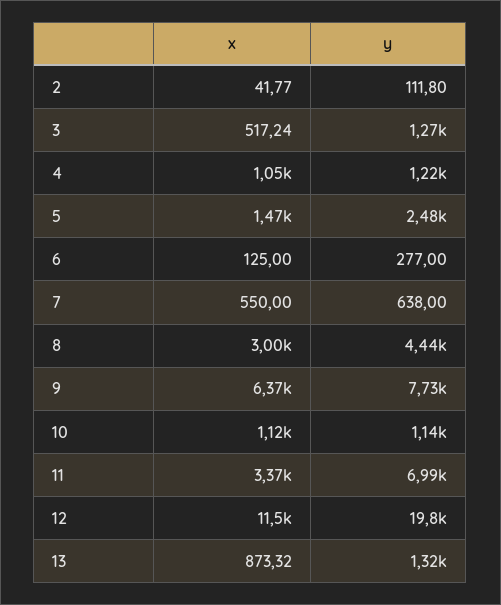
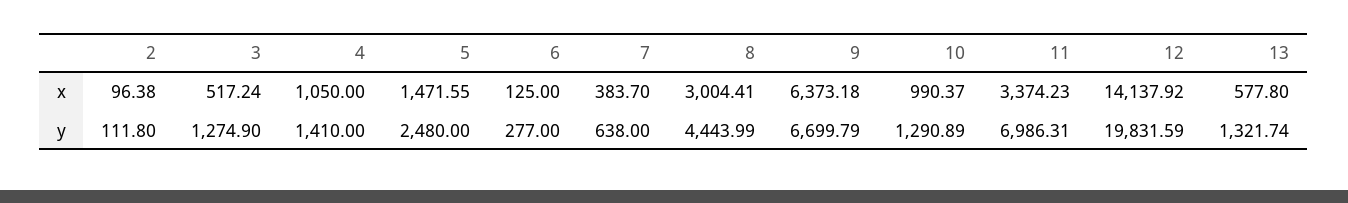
x, 2: 41.77 -> 96.38
y, 4: 1220 -> 1410
x, 7: 550 -> 383.7
y, 9: 7730 -> 6699.79
x, 10: 1120 -> 990.37
y, 10: 1140 -> 1290.89
x, 12: 11500 -> 14137.92
x, 13: 873.32 -> 577.8

